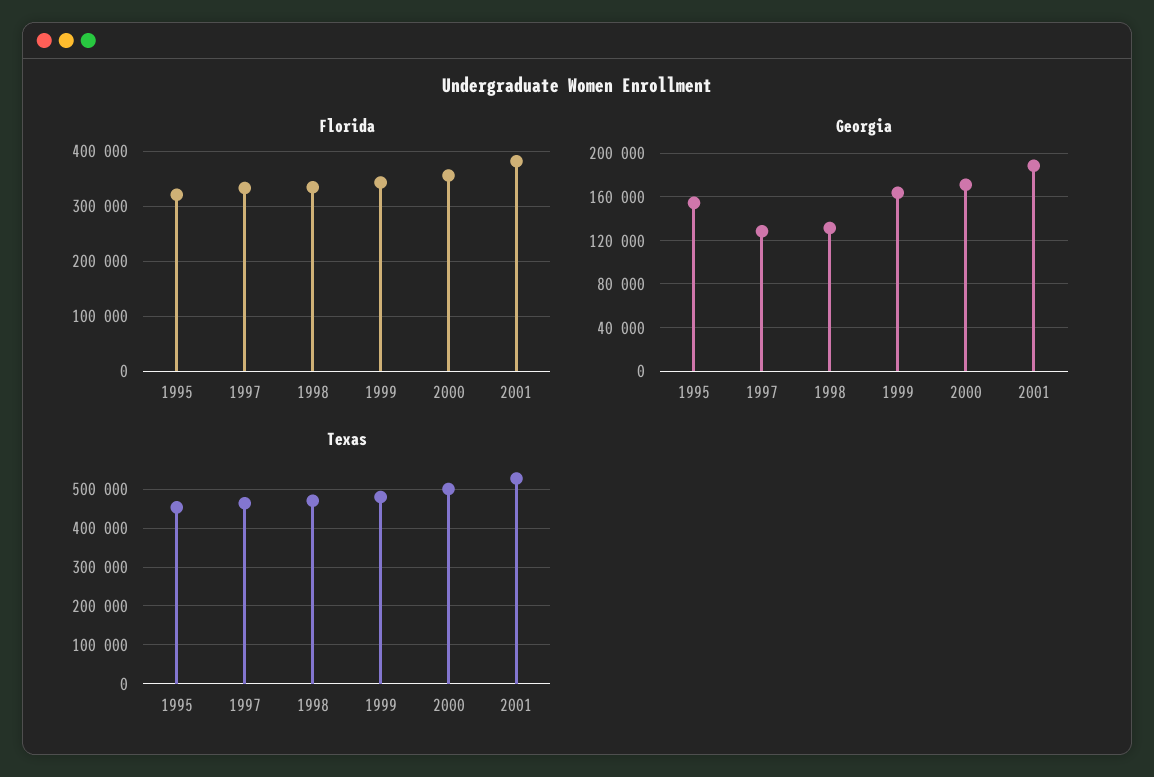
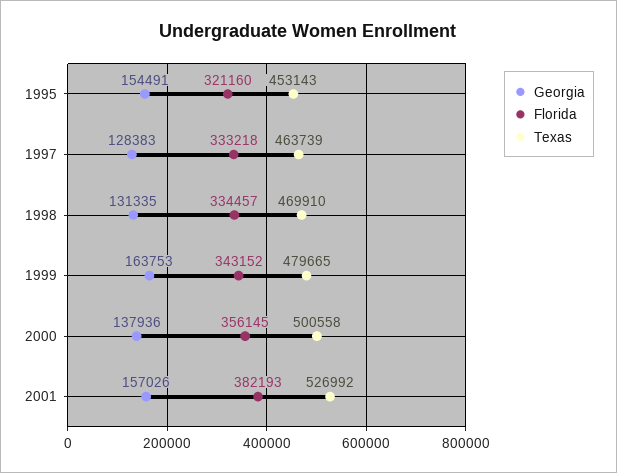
Georgia, 2000: 170000 -> 137936
Georgia, 2001: 190000 -> 157026

